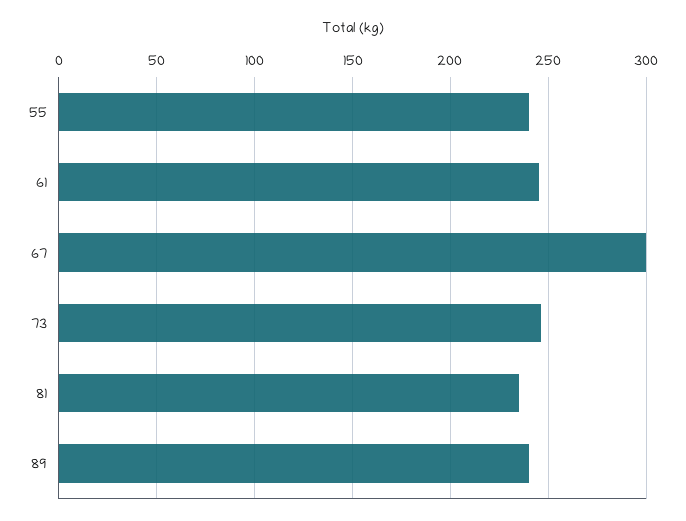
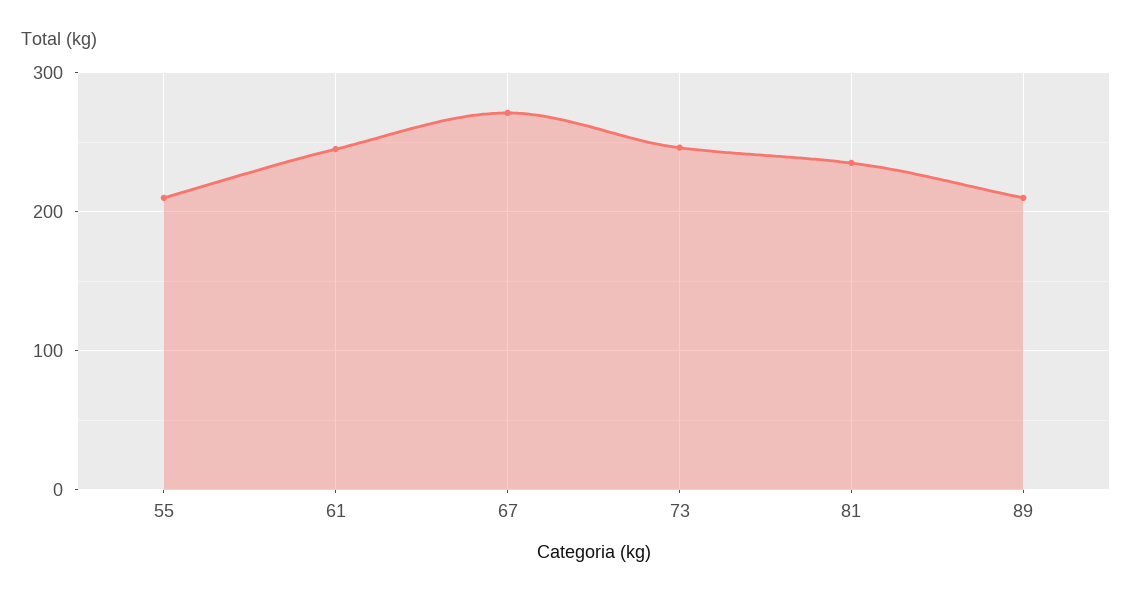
55: 240 -> 210
67: 300 -> 270
89: 240 -> 210

